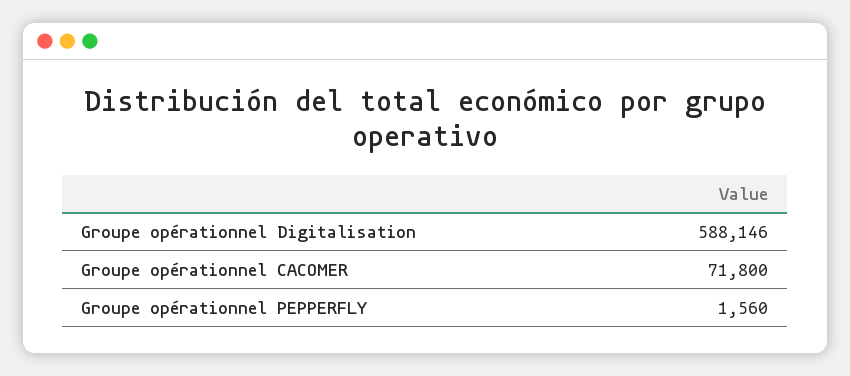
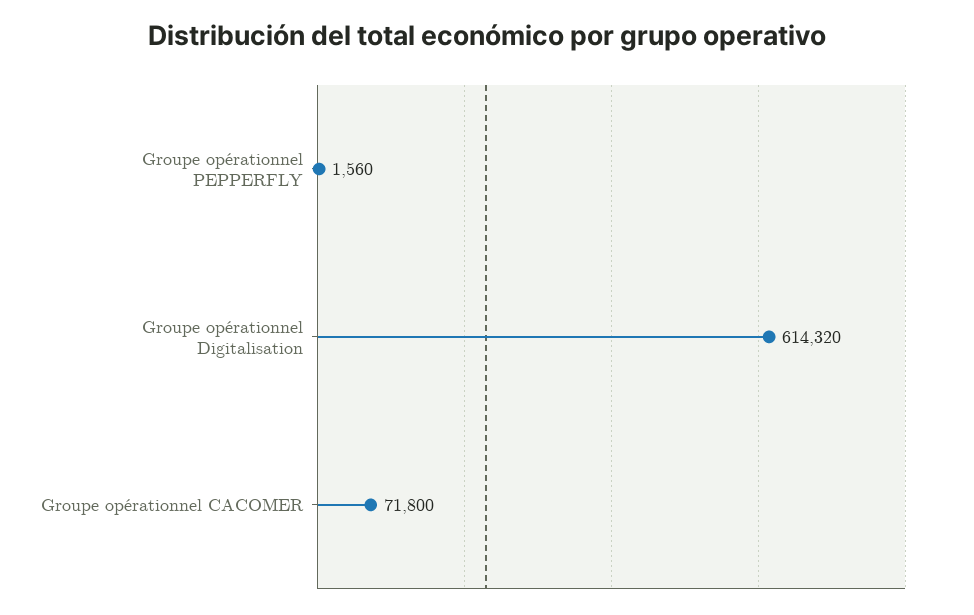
Groupe opérationnel Digitalisation: 588146 -> 614320

